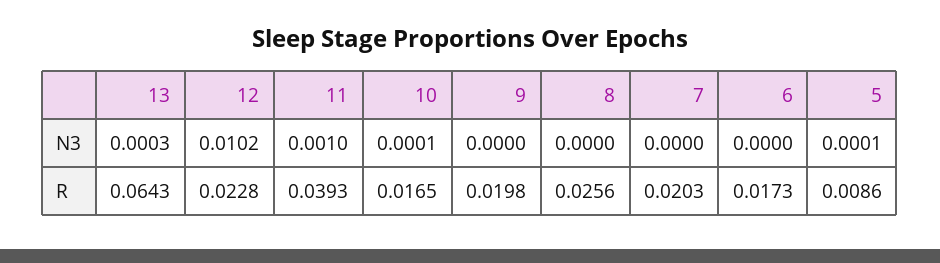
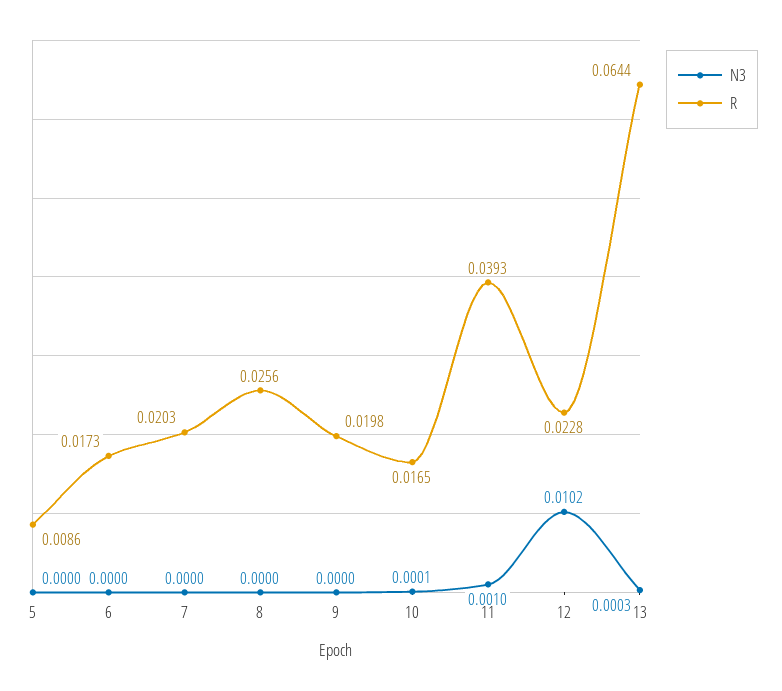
N3, 5: 0.0001 -> 0
R, 13: 0.0643 -> 0.0644

